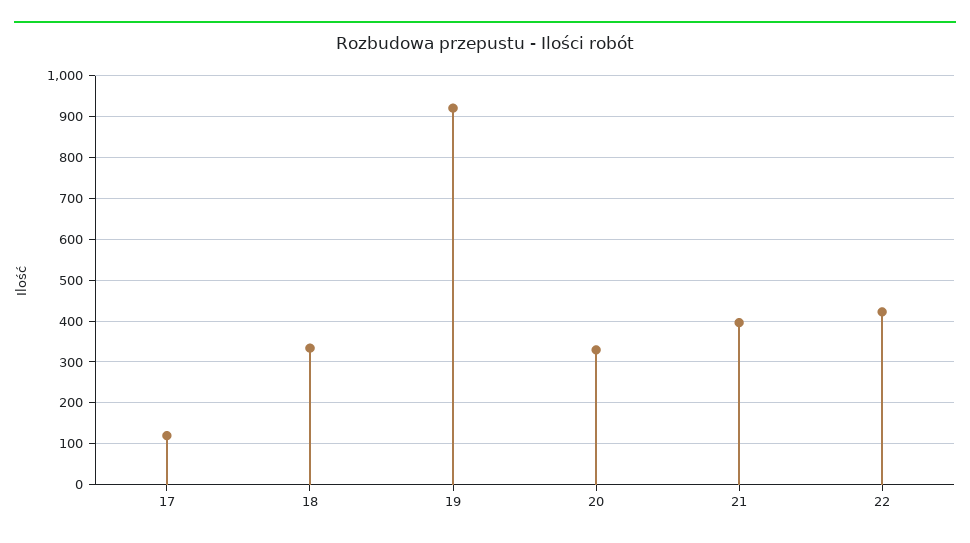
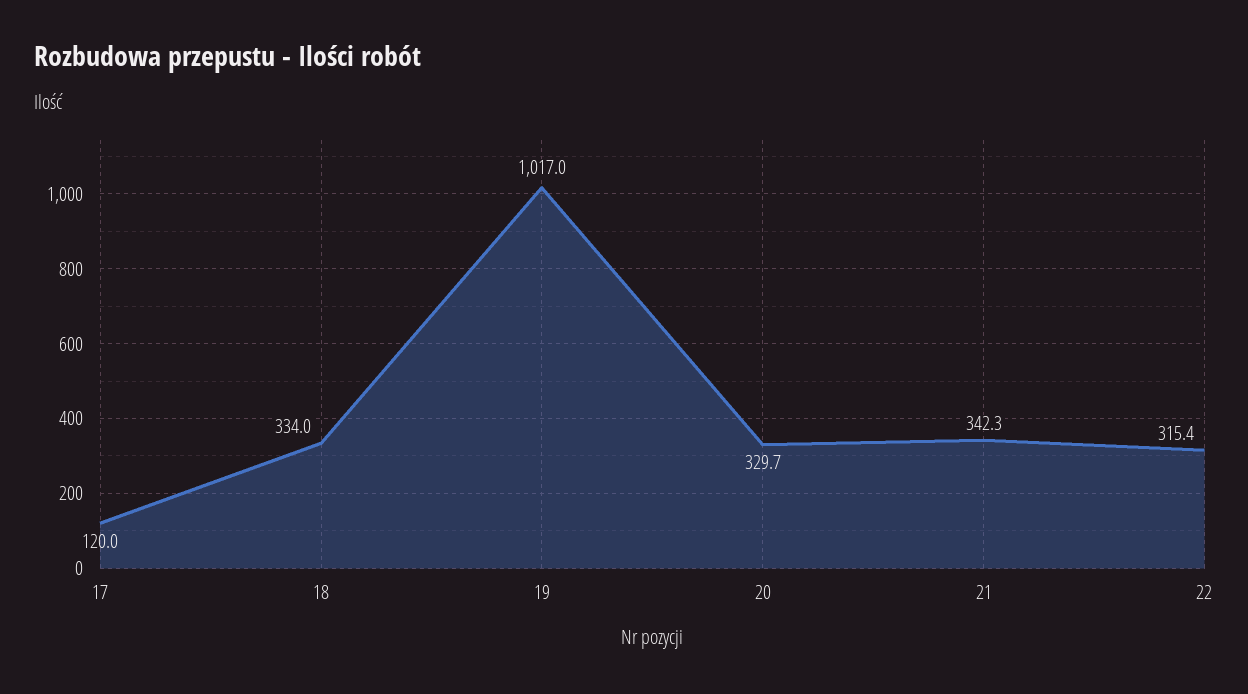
19: 920 -> 1017
21: 400 -> 342.3
22: 420 -> 315.4

